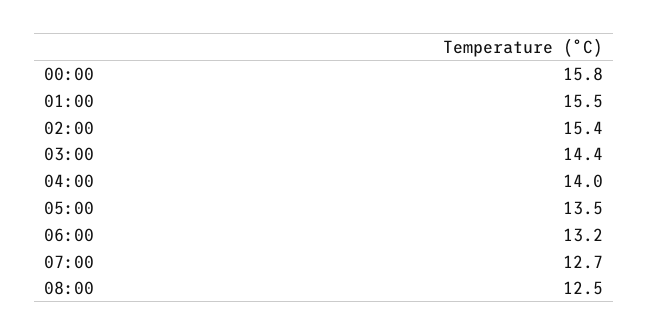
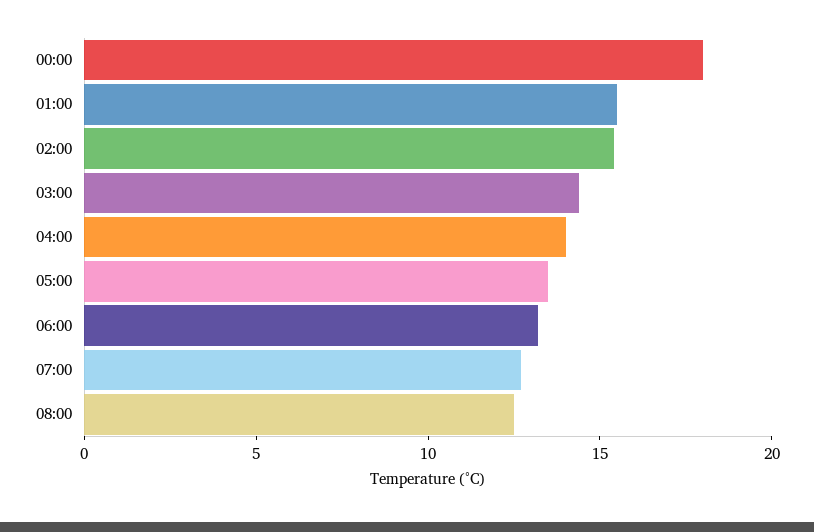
00:00: 15.8 -> 18

